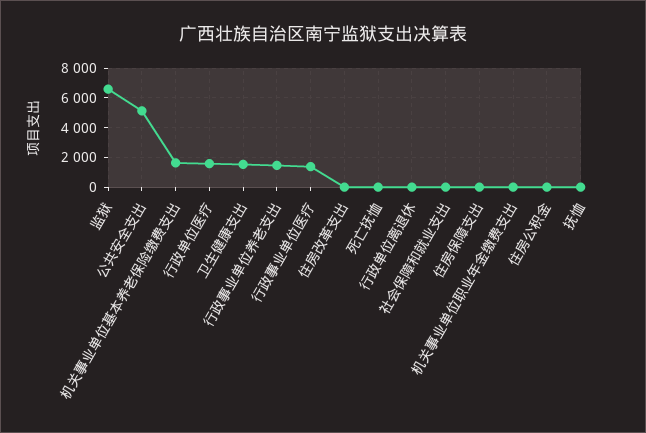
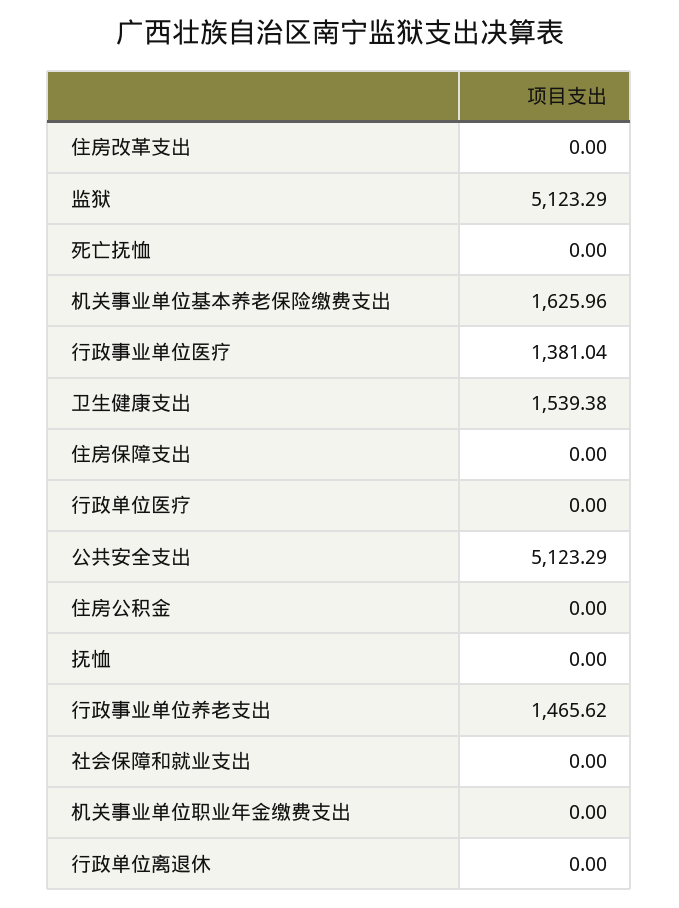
监狱: 6500 -> 5123.29
行政单位医疗: 1500 -> 0

